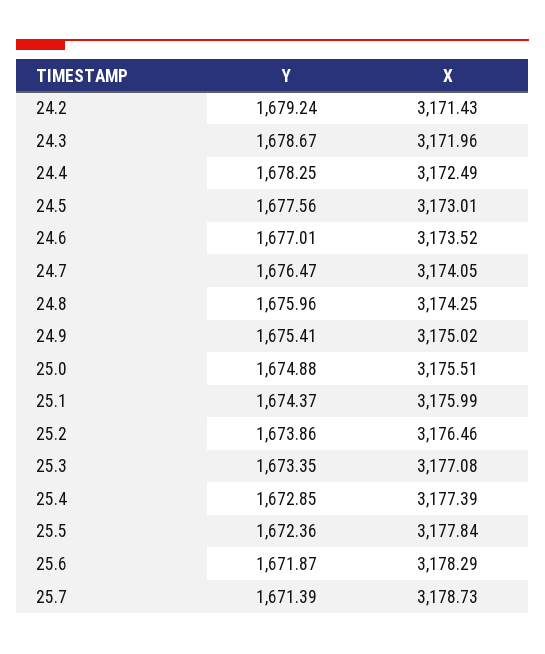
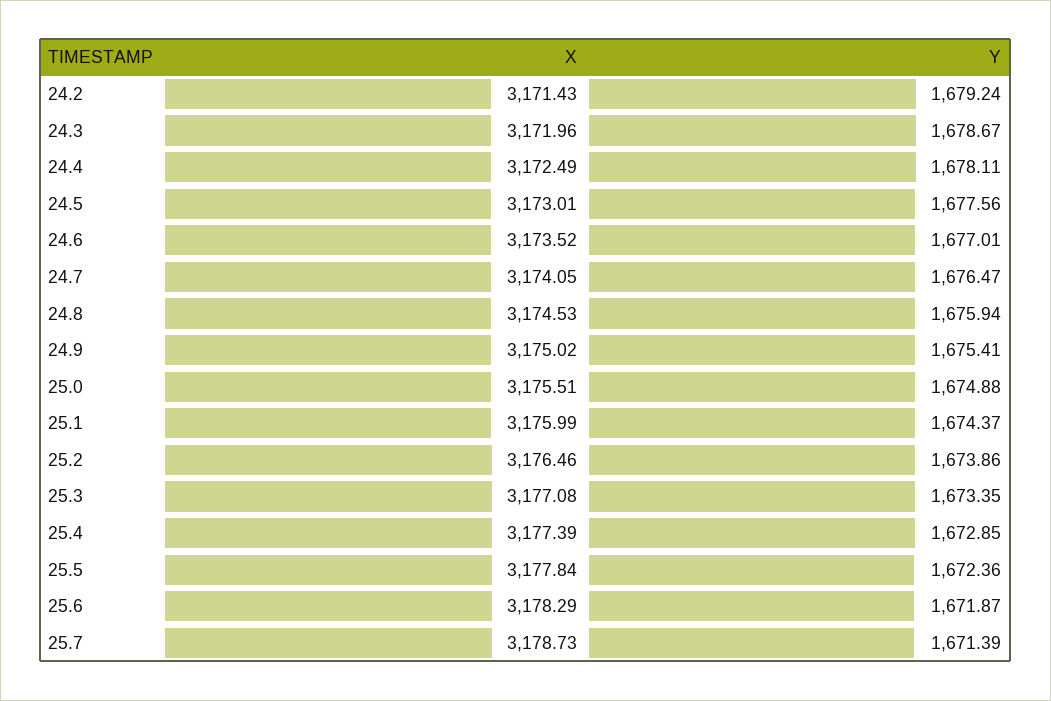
Y, 24.4: 1678.25 -> 1678.11
Y, 24.8: 1675.96 -> 1675.94
X, 24.8: 3174.25 -> 3174.53

